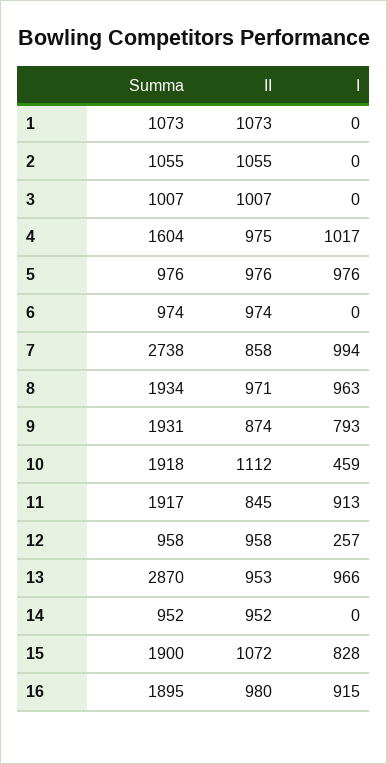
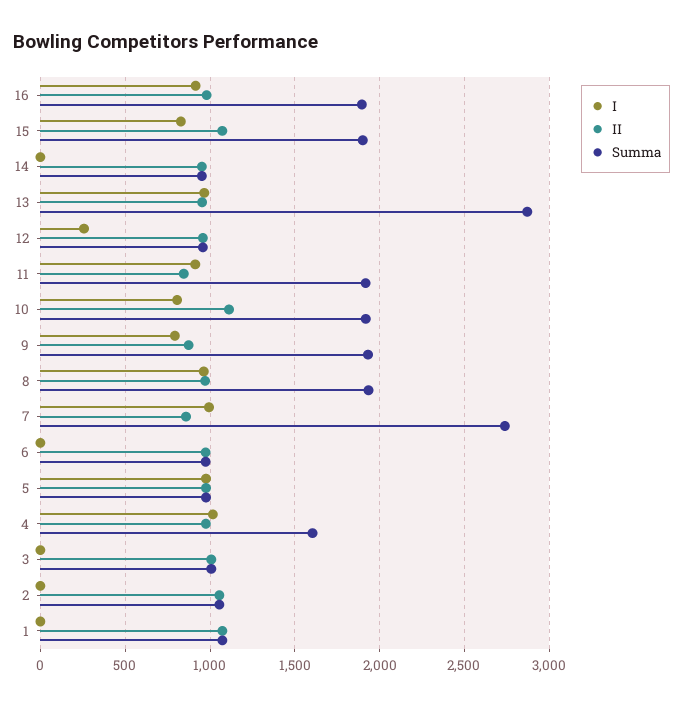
I, 10: 459 -> 800

